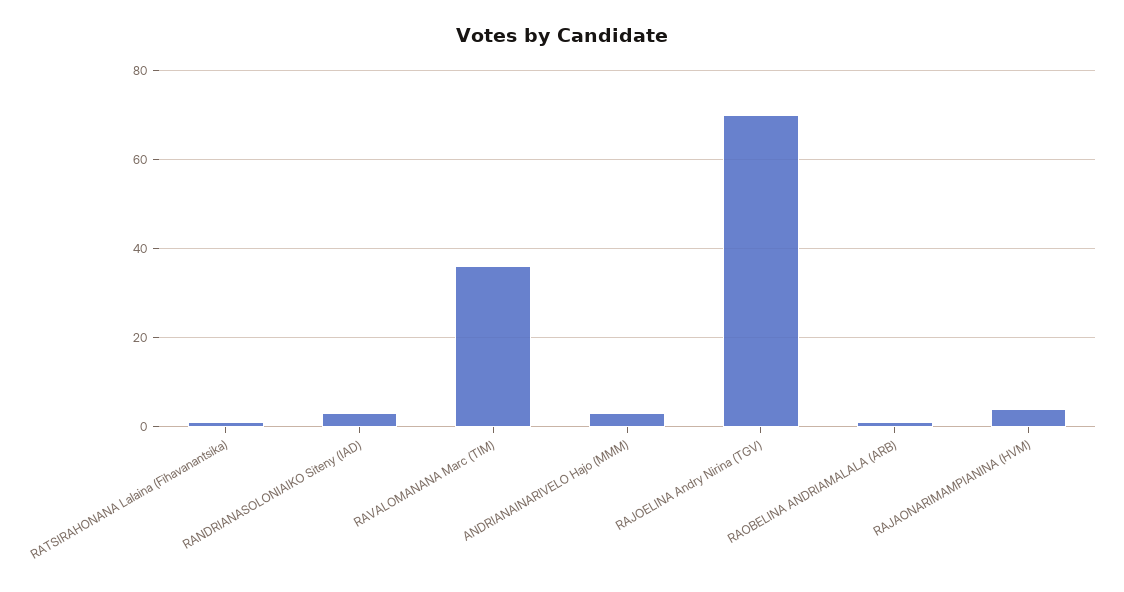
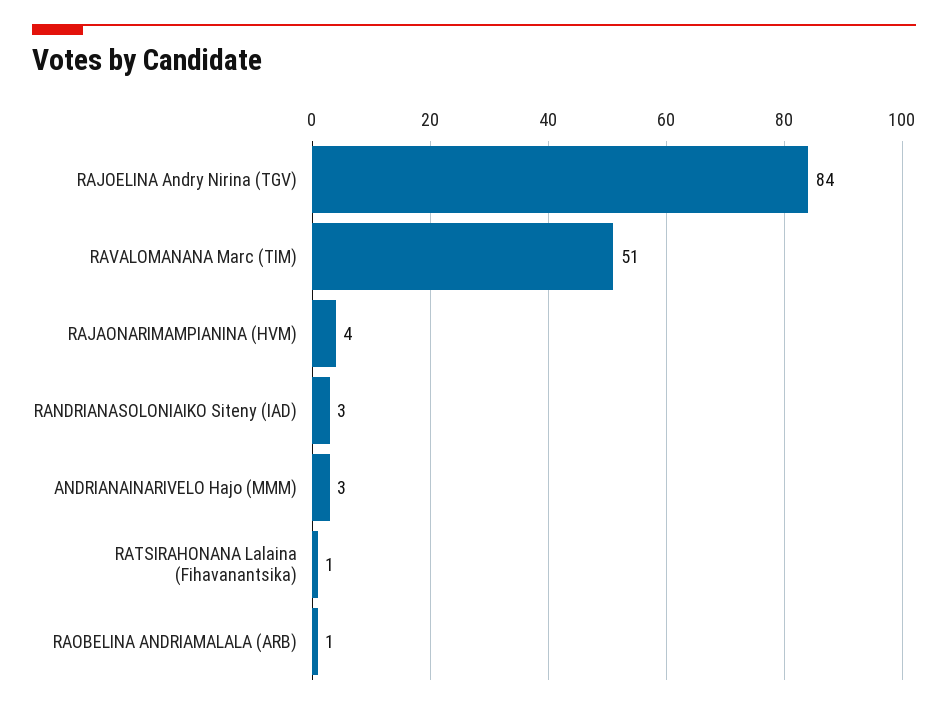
RAVALOMANANA Marc (TIM): 35 -> 51
RAJOELINA Andry Nirina (TGV): 70 -> 84

